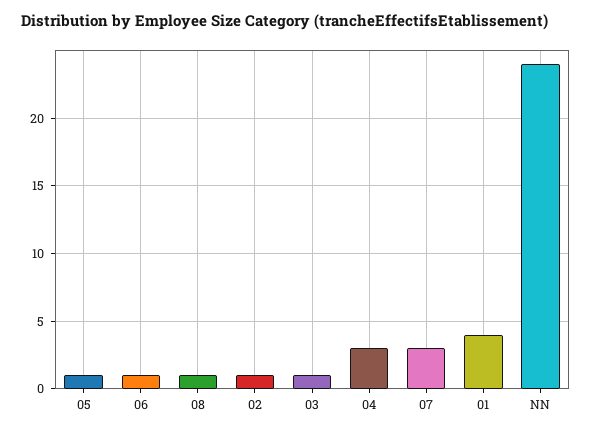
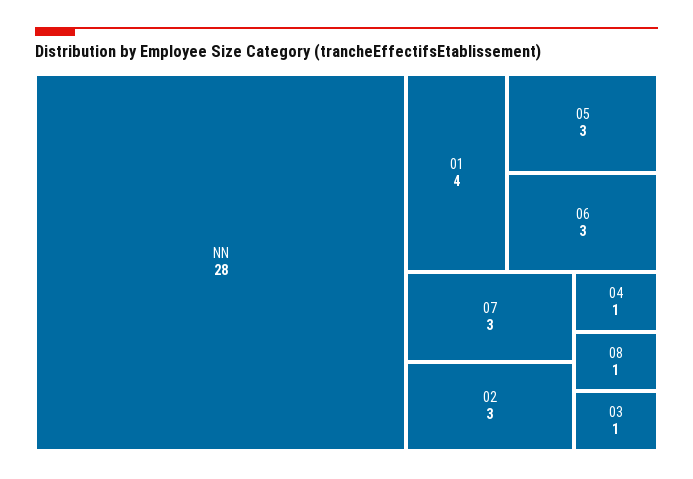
05: 1 -> 3
06: 1 -> 3
02: 1 -> 3
04: 3 -> 1
NN: 24 -> 28

